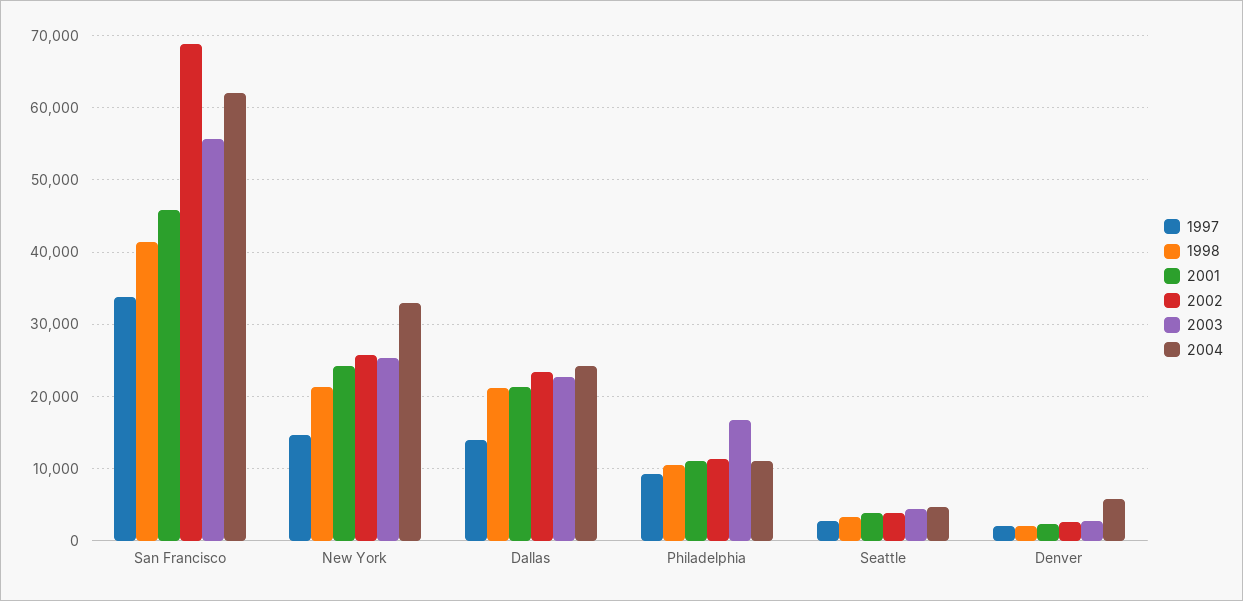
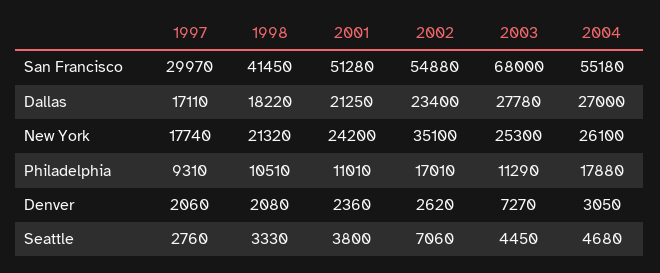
1997, San Francisco: 34000 -> 29970
2001, San Francisco: 46000 -> 51280
2002, San Francisco: 69000 -> 54880
2003, San Francisco: 56000 -> 68000
2004, San Francisco: 62000 -> 55180
1997, New York: 15000 -> 17740
2002, New York: 26000 -> 35100
2004, New York: 33000 -> 26100
1997, Dallas: 14000 -> 17110
1998, Dallas: 21000 -> 18220
2003, Dallas: 23000 -> 27780
2004, Dallas: 24000 -> 27000
2002, Philadelphia: 11000 -> 17010
2003, Philadelphia: 17000 -> 11290
2004, Philadelphia: 11000 -> 17880
2002, Seattle: 4000 -> 7060
2003, Denver: 3000 -> 7270
2004, Denver: 6000 -> 3050

